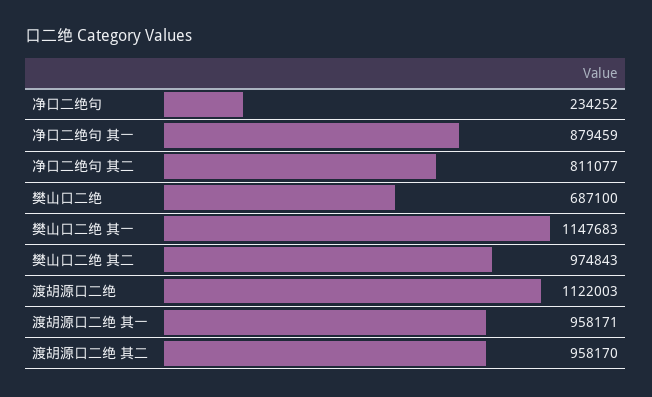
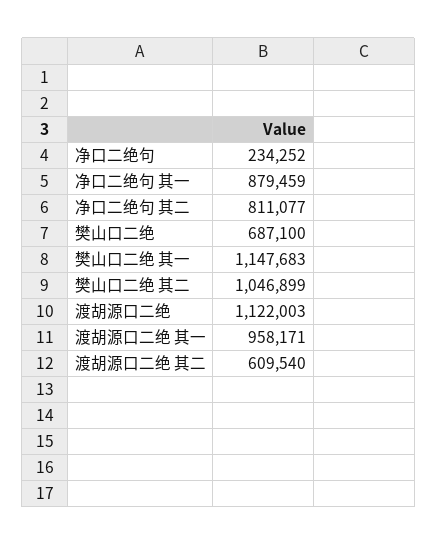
樊山口二绝 其二: 974843 -> 1046899
渡胡源口二绝 其二: 958170 -> 609540

